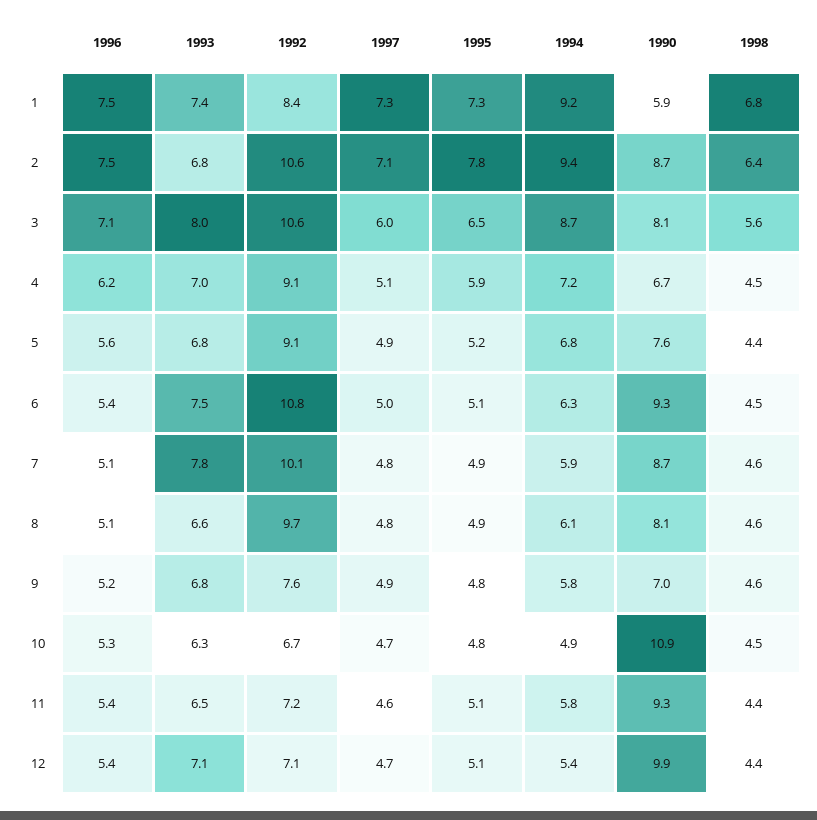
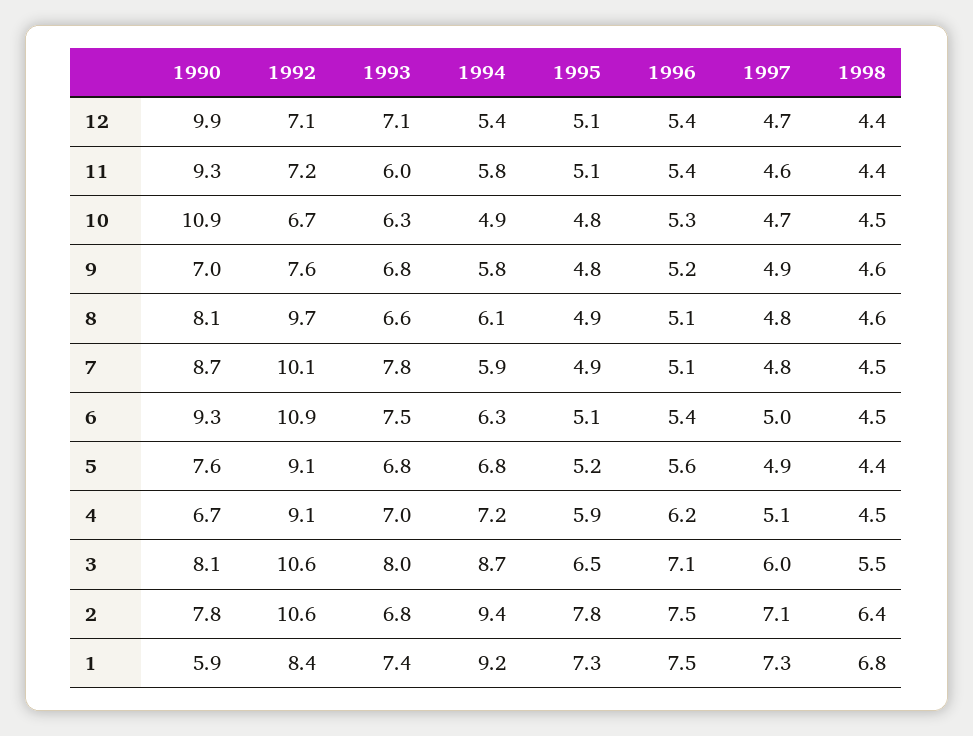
1990, 2: 8.7 -> 7.8
1998, 3: 5.6 -> 5.5
1992, 6: 10.8 -> 10.9
1998, 7: 4.6 -> 4.5
1993, 11: 6.5 -> 6

